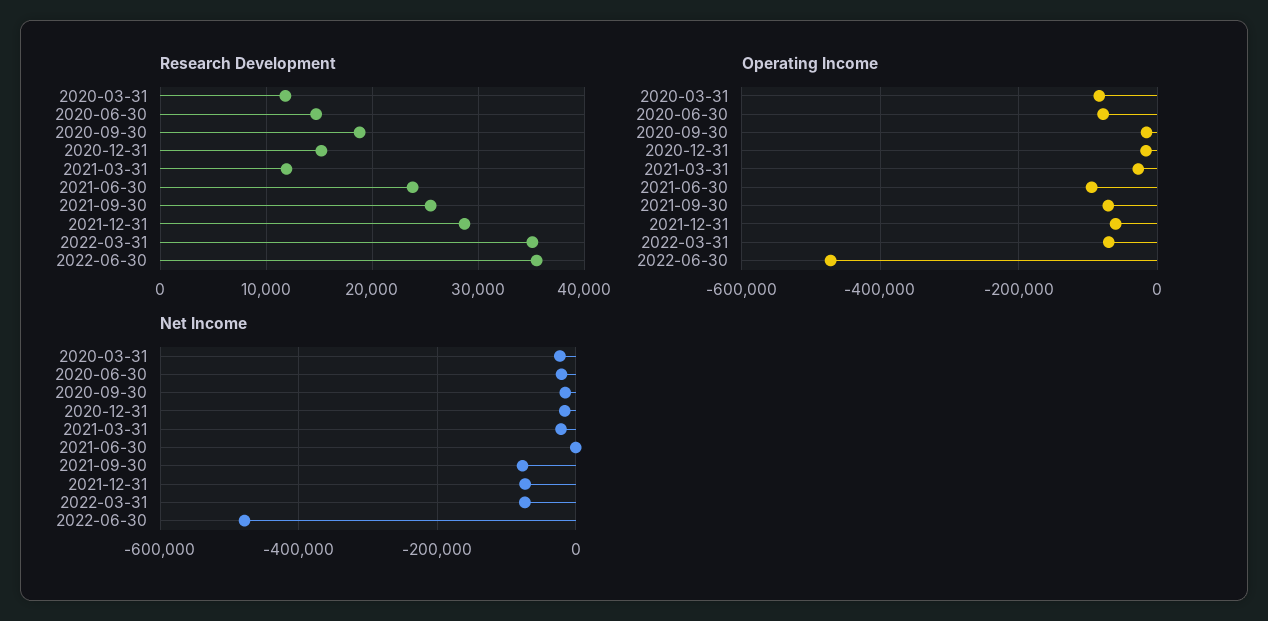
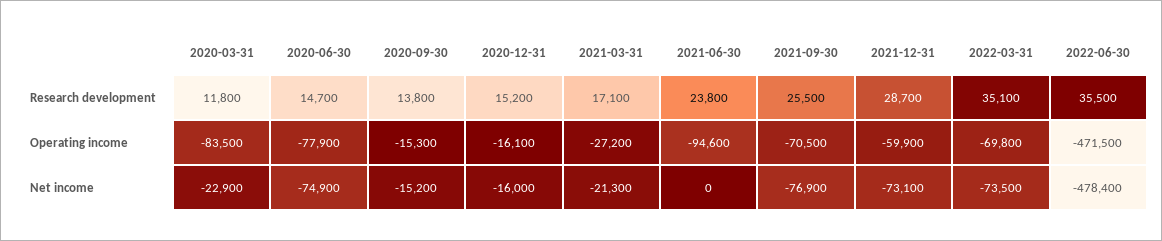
Research Development, 2020-09-30: 19000 -> 13800
Research Development, 2021-03-31: 12000 -> 17100
Net Income, 2020-06-30: -20000 -> -74900

